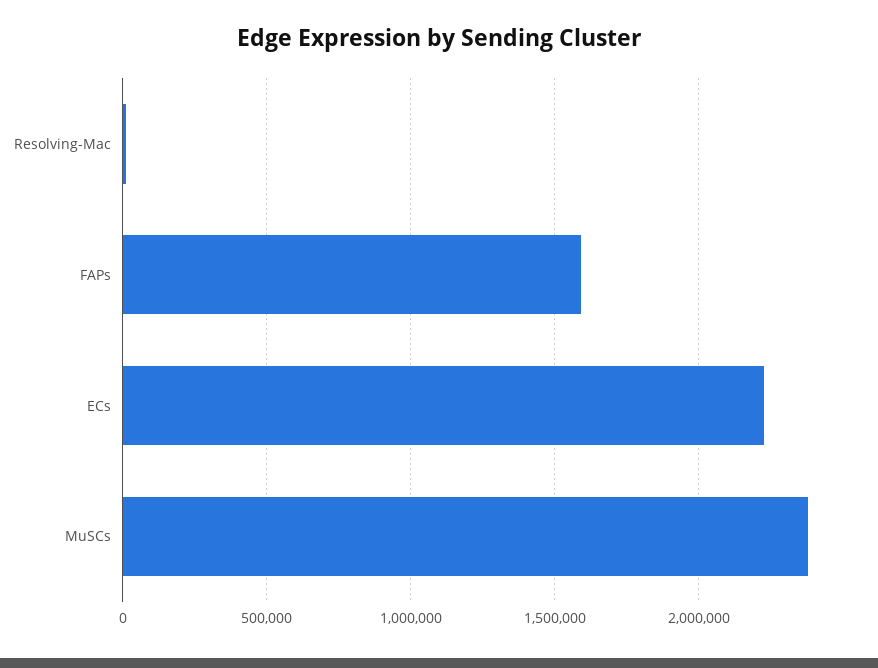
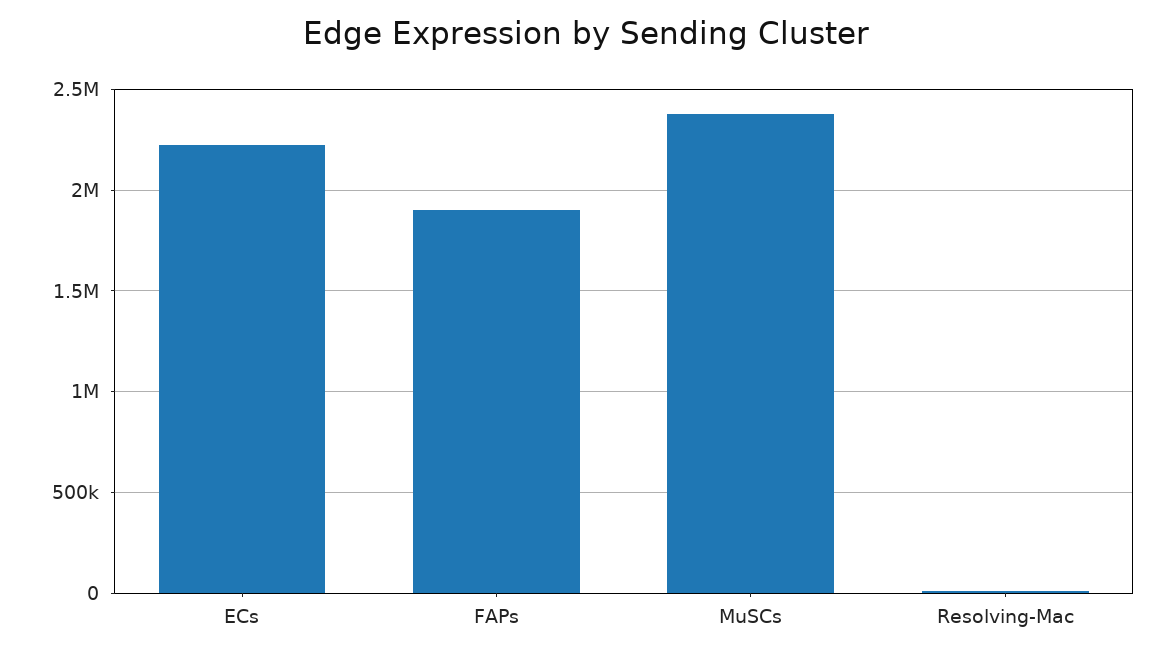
FAPs: 1600000 -> 1900000

